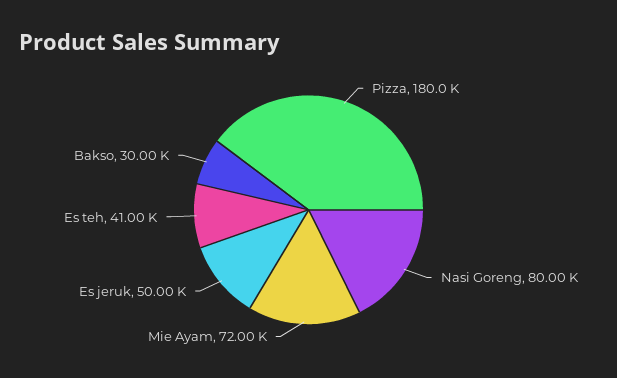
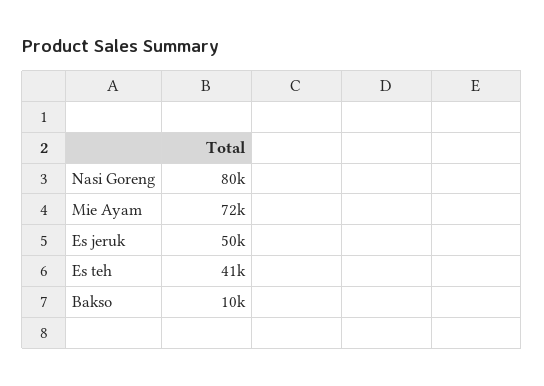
Pizza: 180000 -> none
Bakso: 30000 -> 10000

